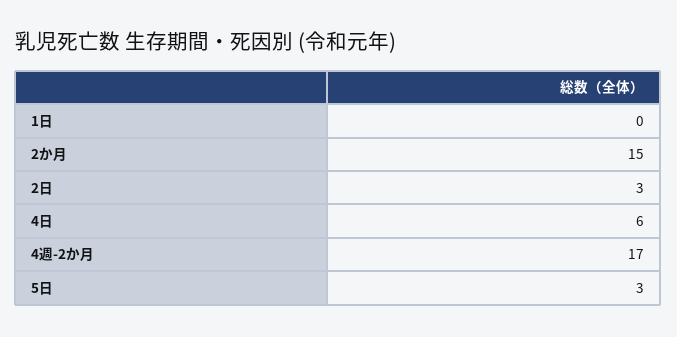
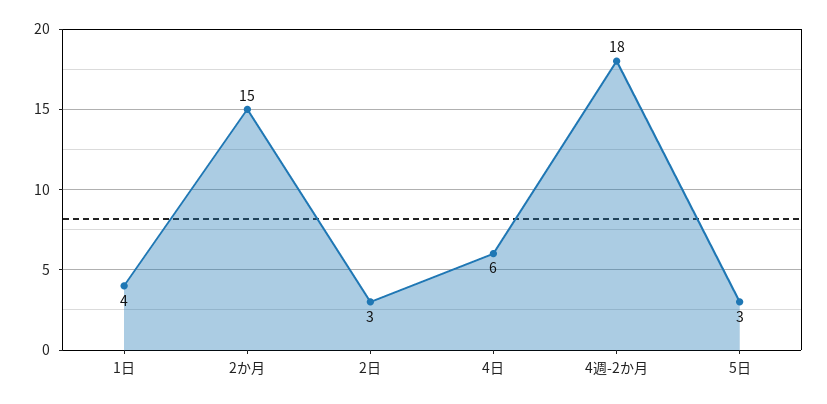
1日: 0 -> 4
4週-2か月: 17 -> 18

